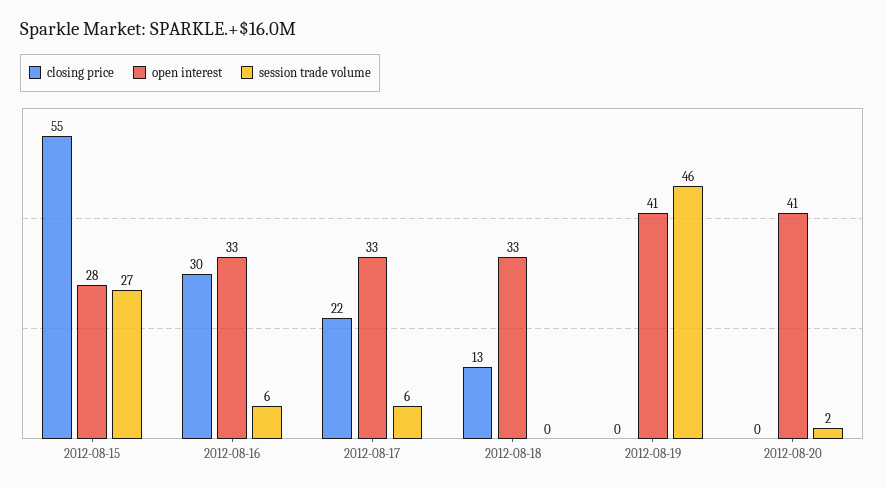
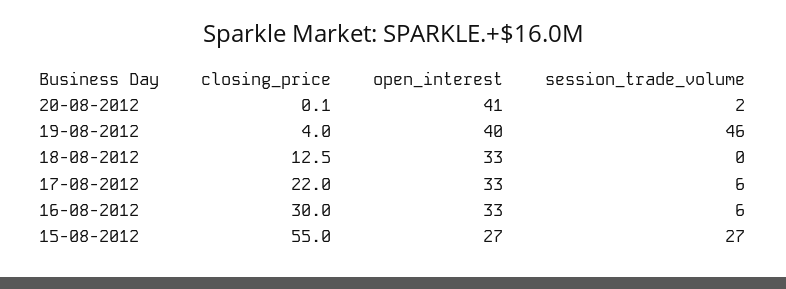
open interest, 2012-08-15: 28 -> 27
closing price, 2012-08-19: 0 -> 4
open interest, 2012-08-19: 41 -> 40

